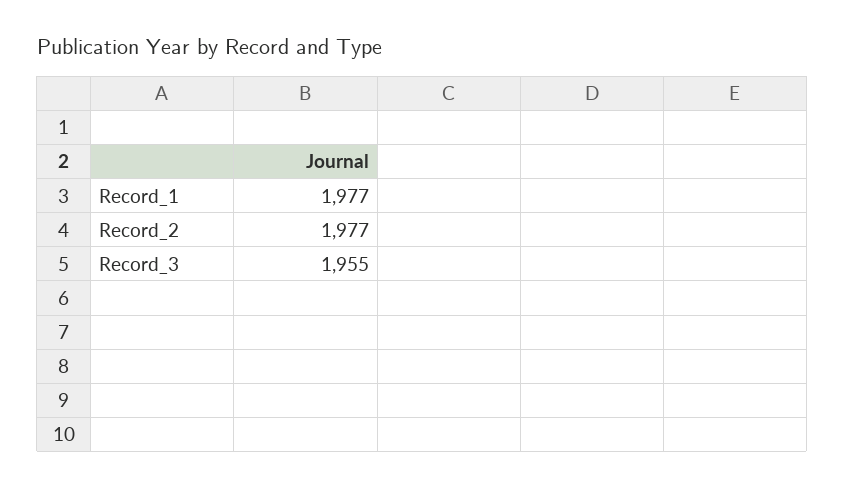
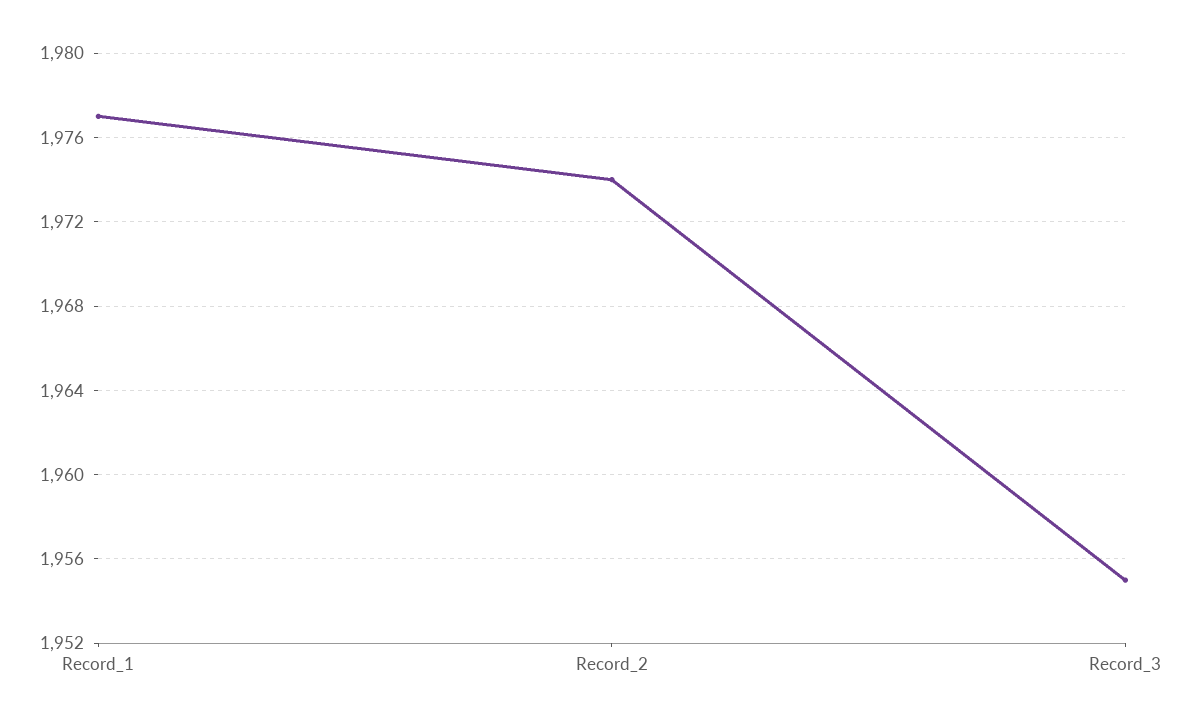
Record_2: 1977 -> 1974

